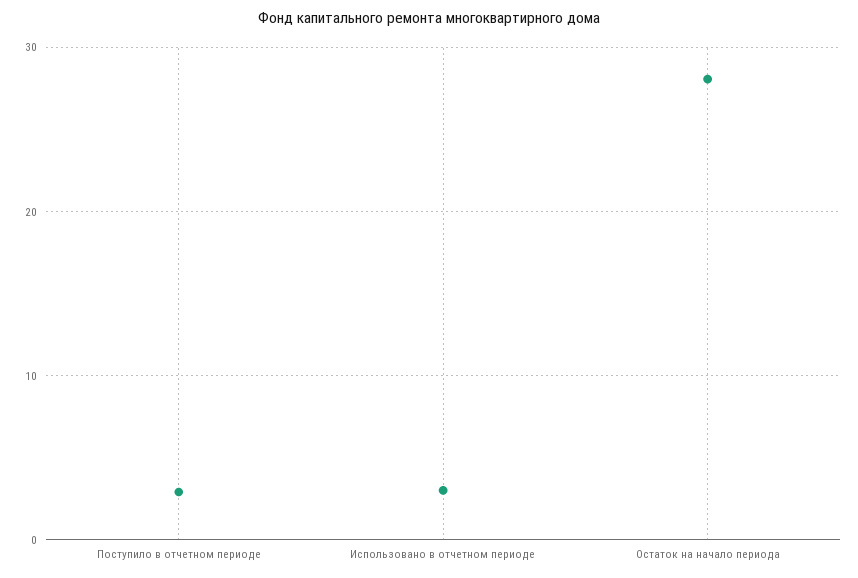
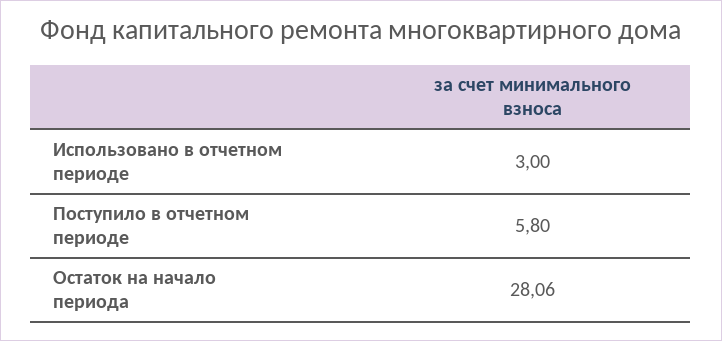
Поступило в отчетном периоде: 3 -> 5.8

